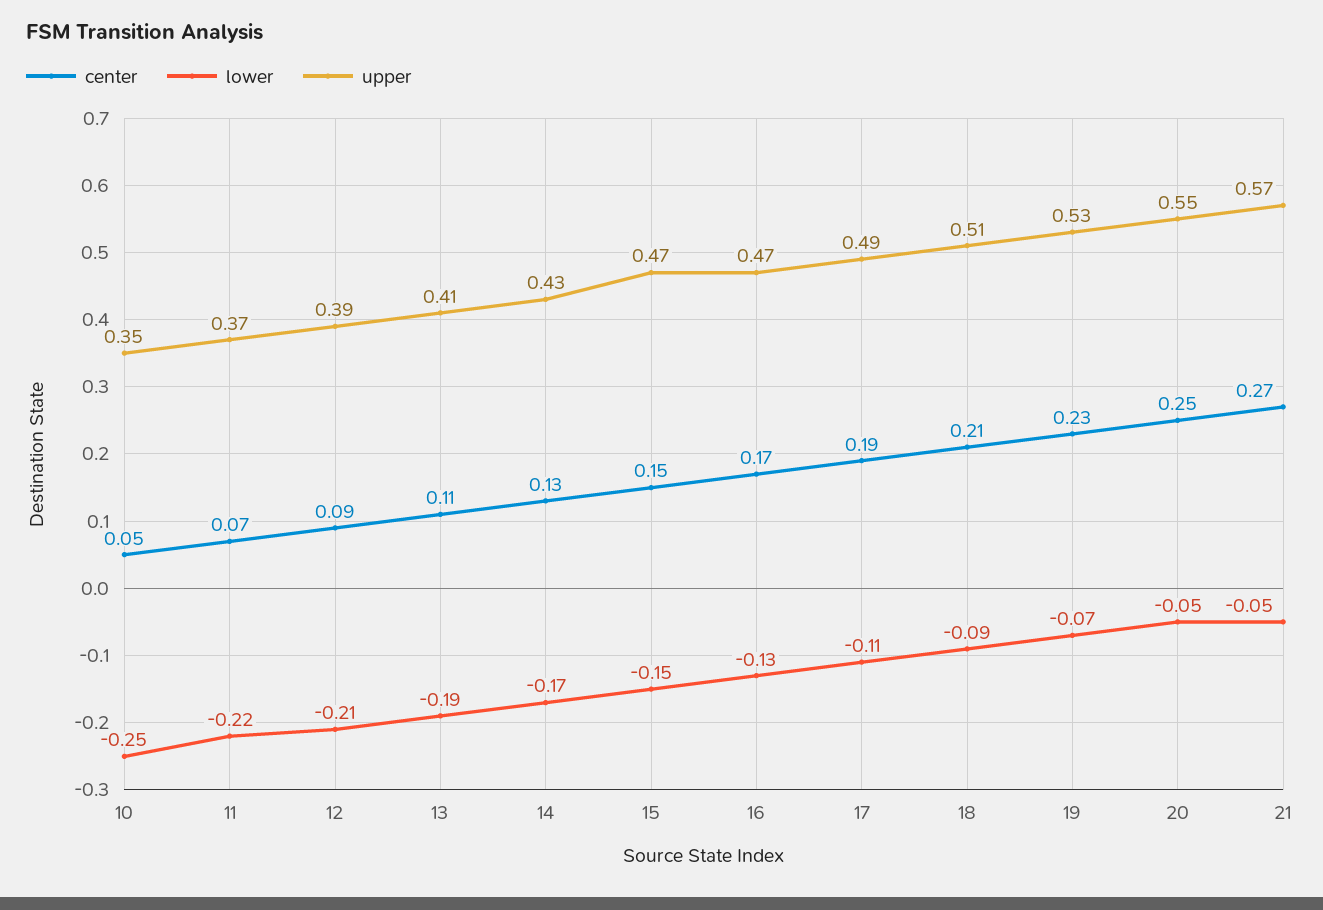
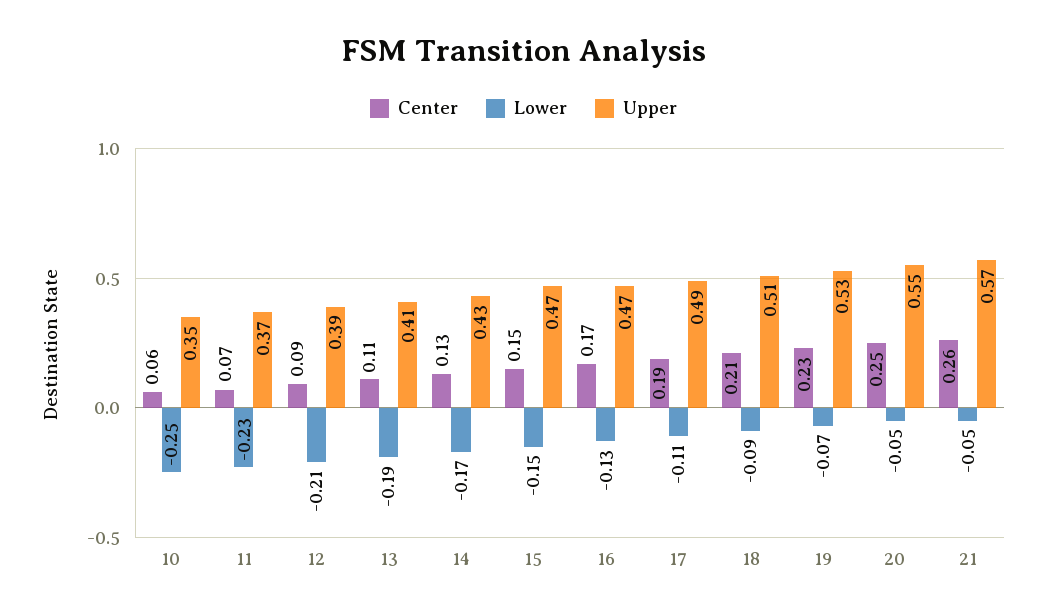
center, 10: 0.05 -> 0.06
lower, 11: -0.22 -> -0.23
center, 21: 0.27 -> 0.26

